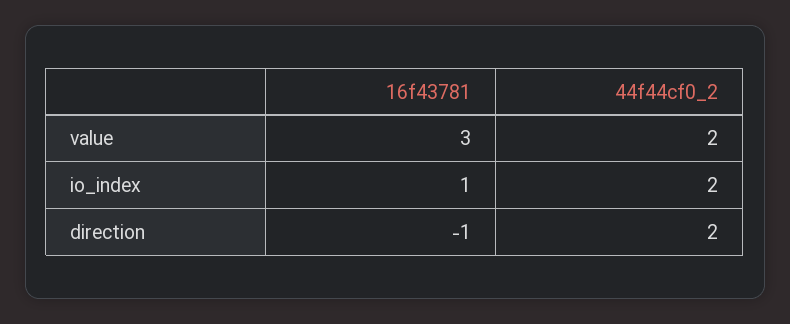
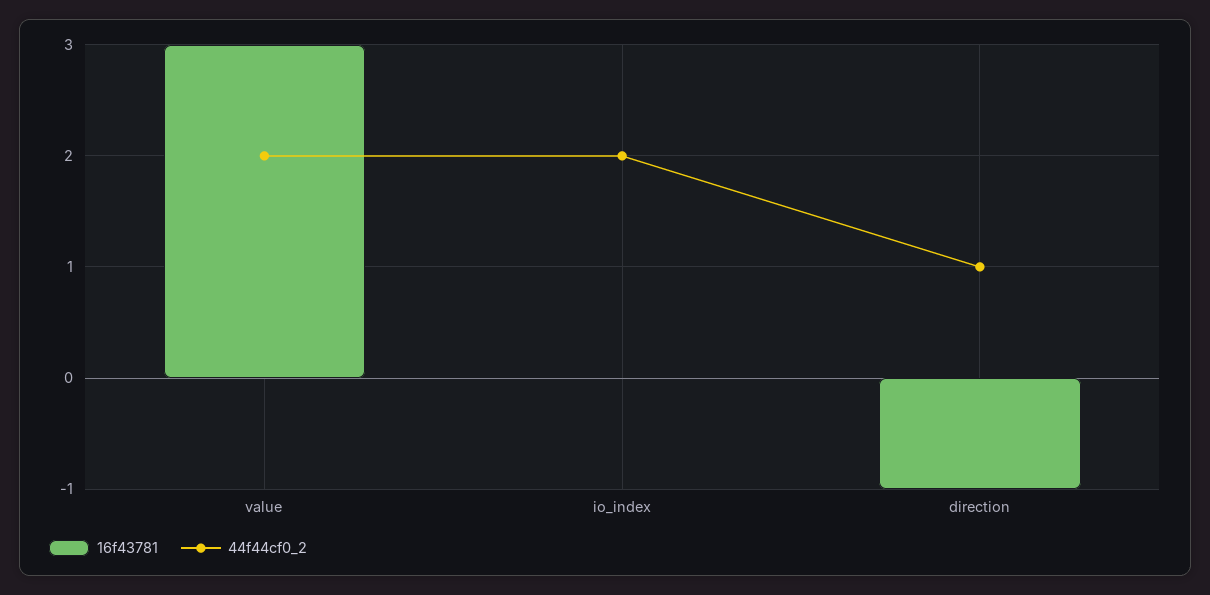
16f43781, io_index: 1 -> 0
44f44cf0_2, direction: 2 -> 1

